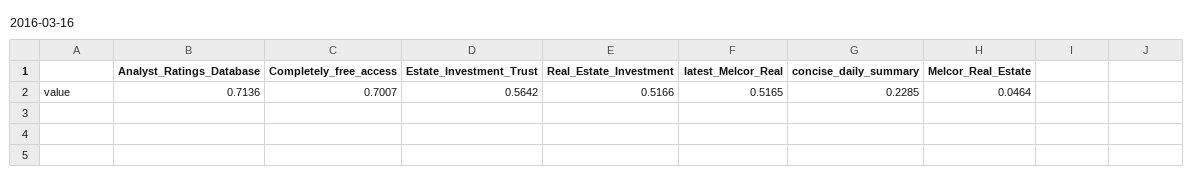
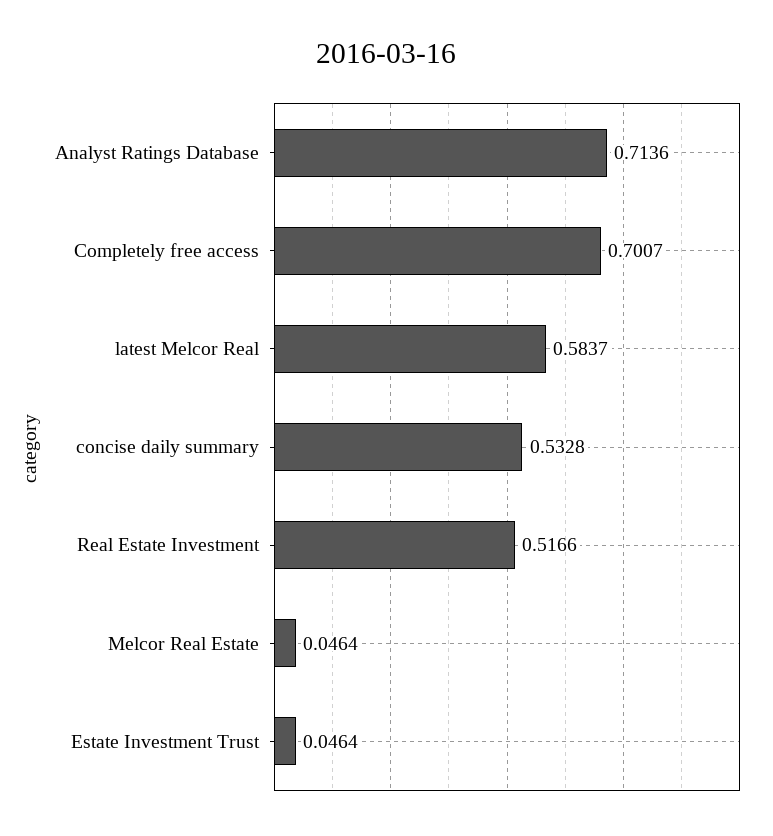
Estate_Investment_Trust: 0.5642 -> 0.0464
latest_Melcor_Real: 0.5165 -> 0.5837
concise_daily_summary: 0.2285 -> 0.5328

